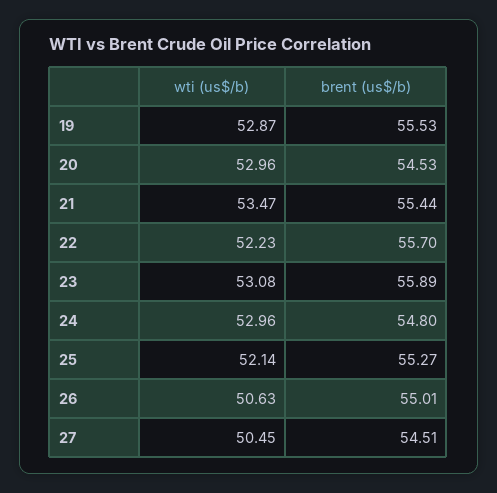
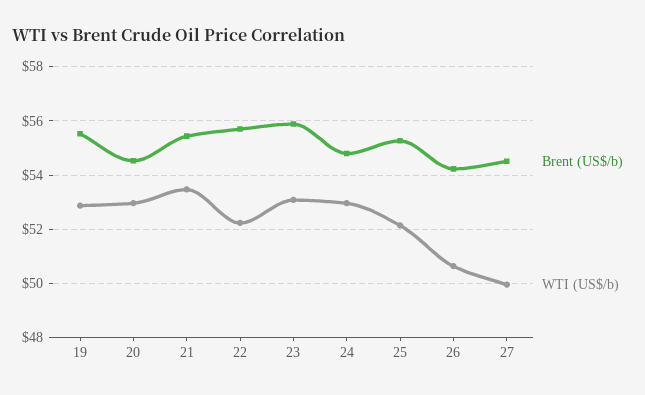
brent (us$/b), 26: 55.01 -> 54.25
wti (us$/b), 27: 50.45 -> 50

